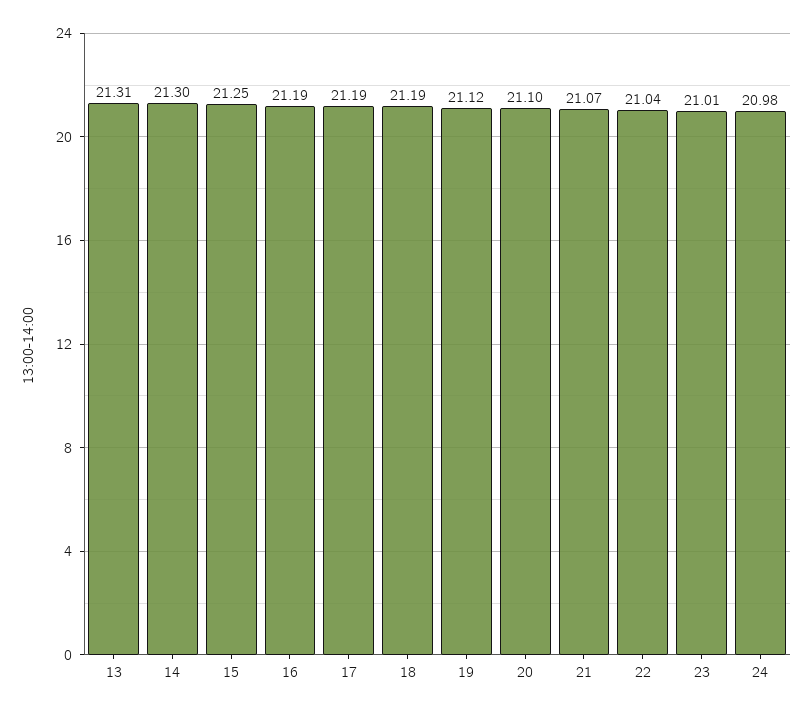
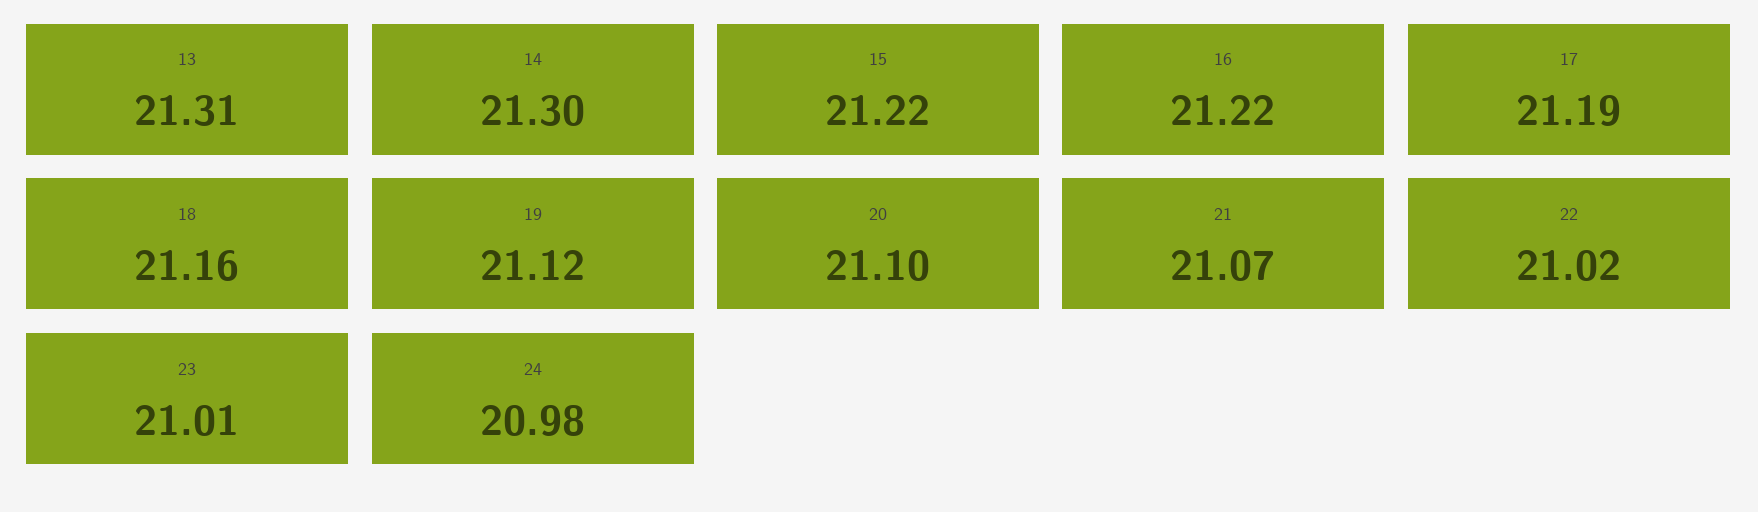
15: 21.25 -> 21.22
16: 21.19 -> 21.22
18: 21.19 -> 21.16
22: 21.04 -> 21.02

